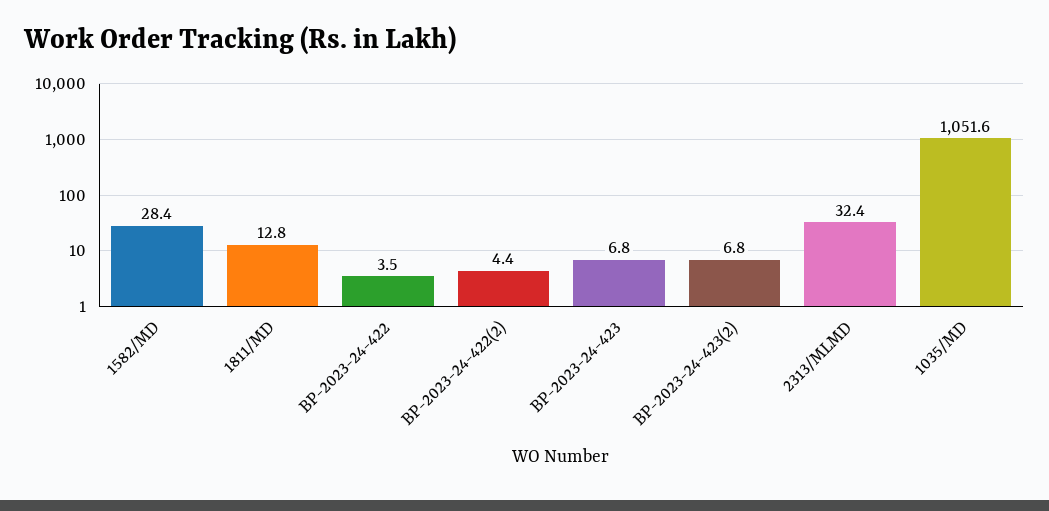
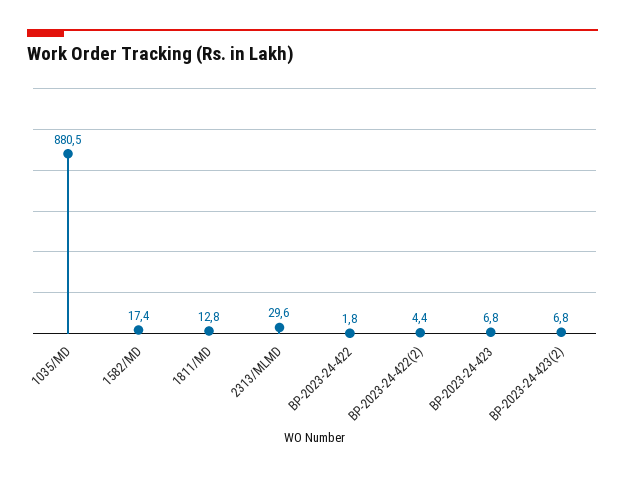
1582/MD: 28.4 -> 17.4
BP-2023-24-422: 3.5 -> 1.8
2313/MLMD: 32.4 -> 29.6
1035/MD: 1051.6 -> 880.5

